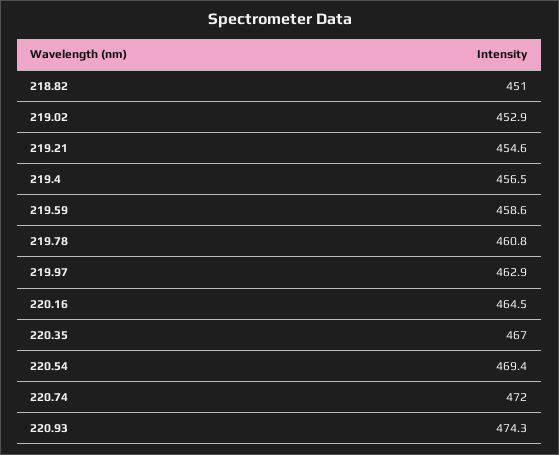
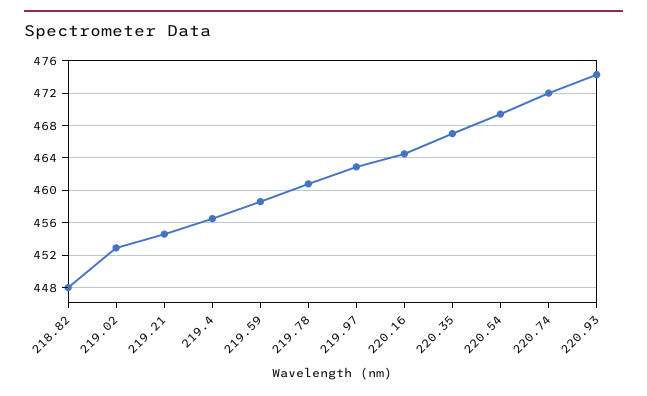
218.82: 451 -> 448

